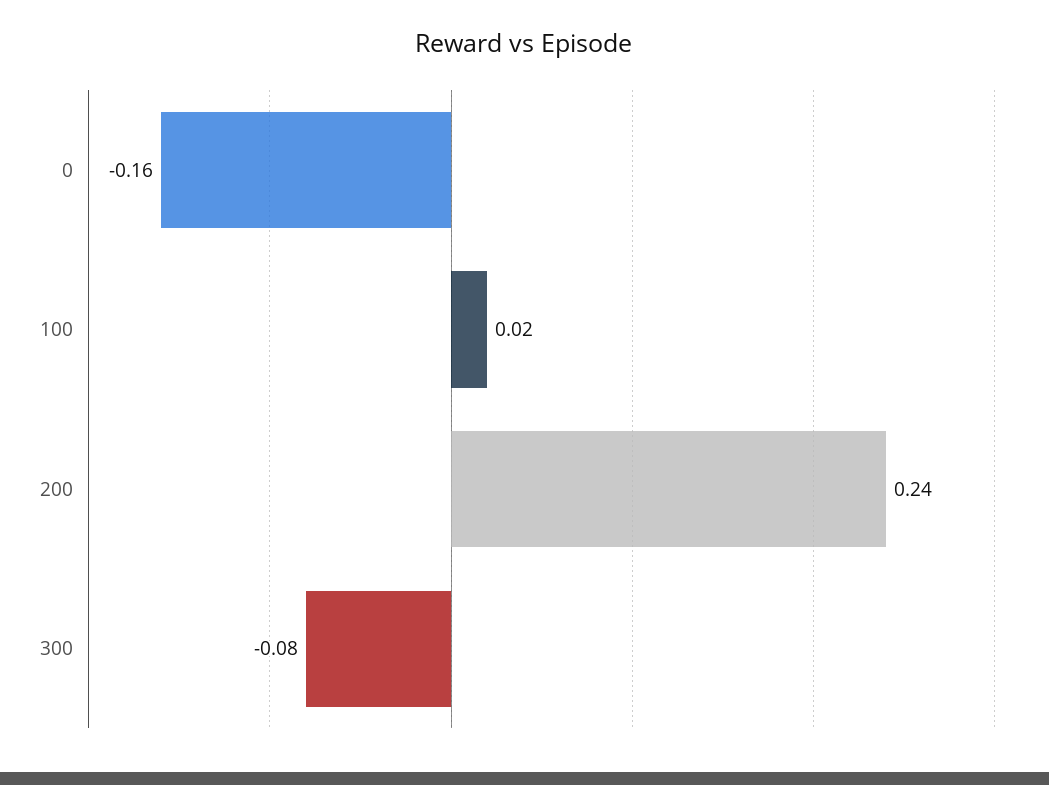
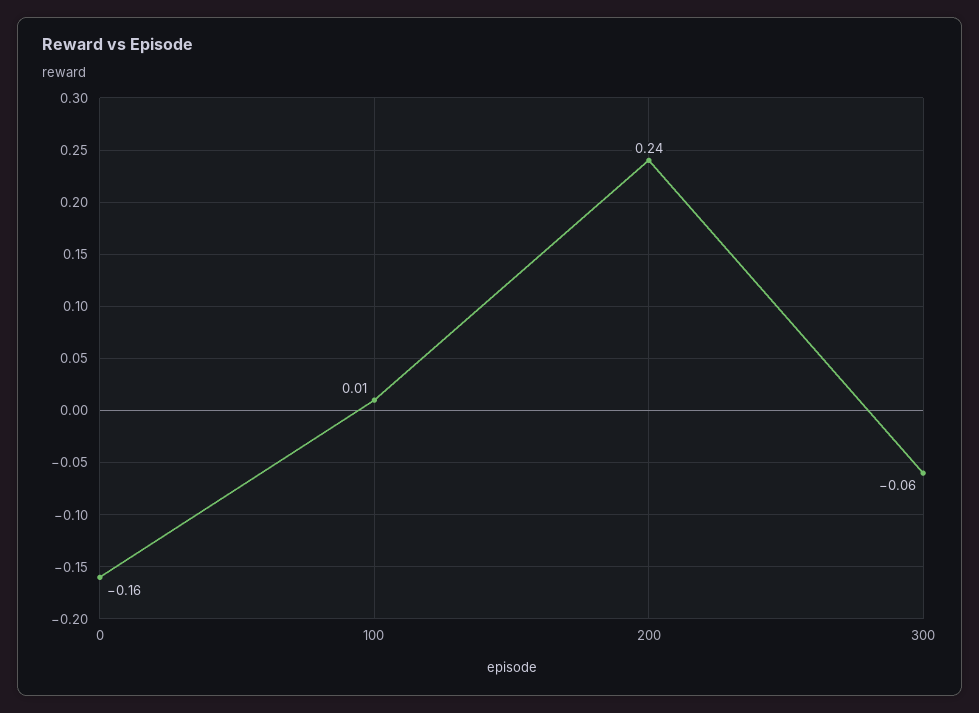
100: 0.02 -> 0.01
300: -0.08 -> -0.06

